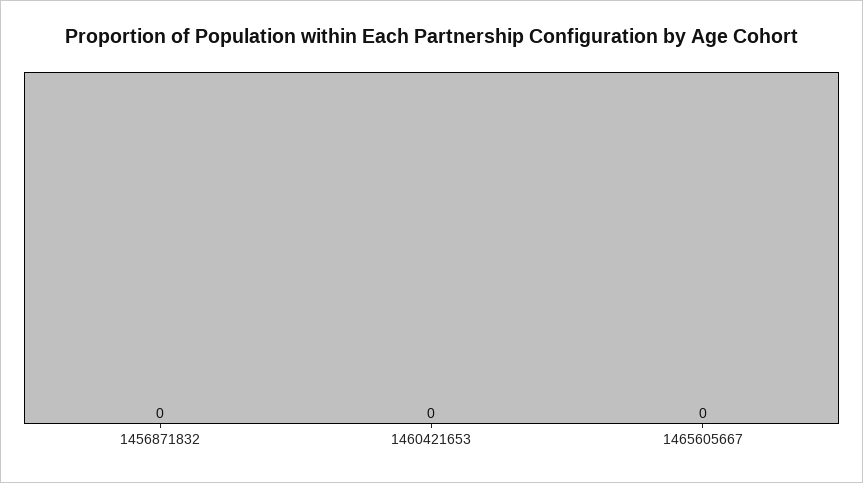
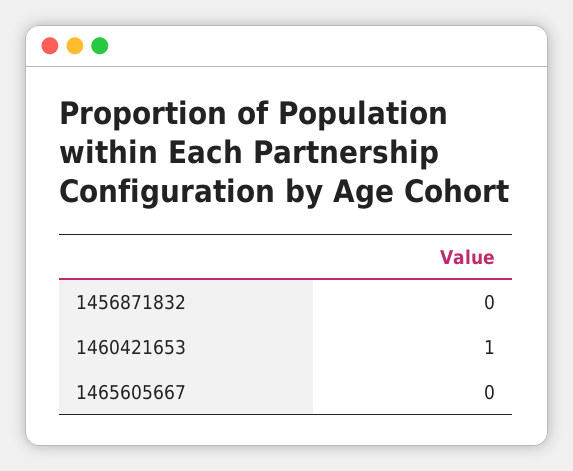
1460421653: 0 -> 1

